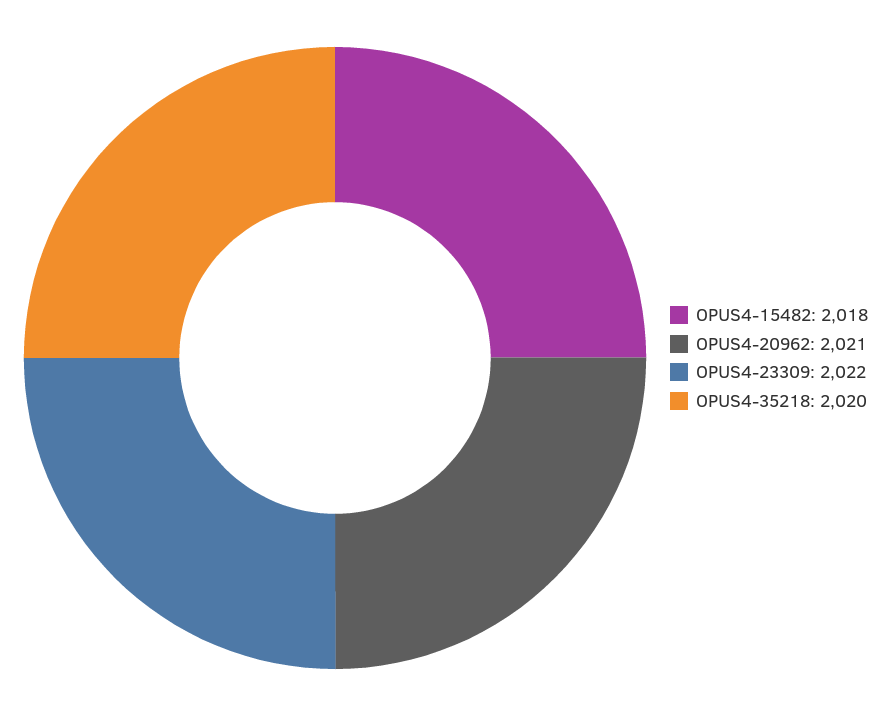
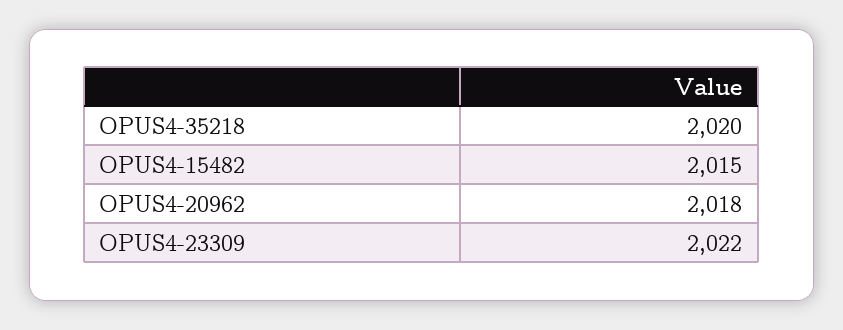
OPUS4-15482: 2018 -> 2015
OPUS4-20962: 2021 -> 2018

